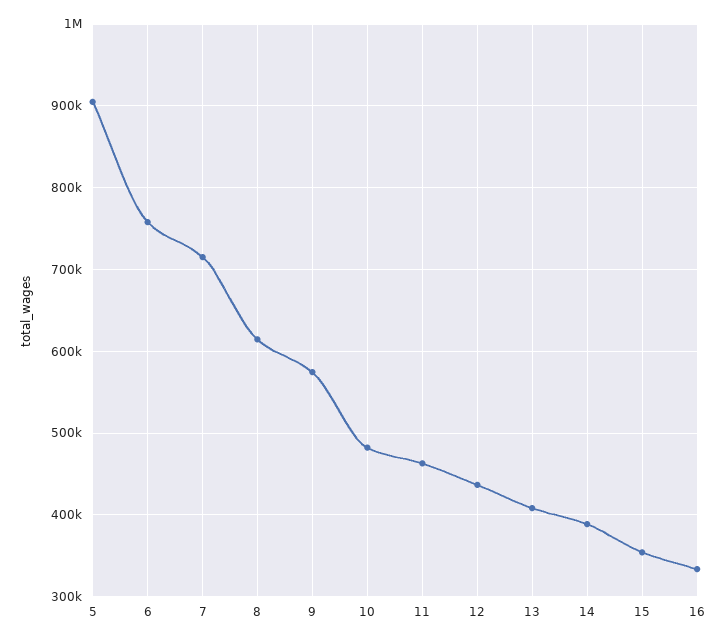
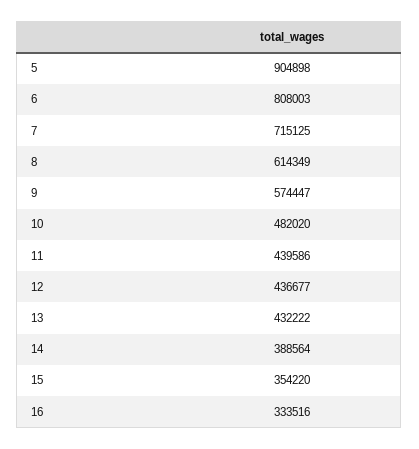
6: 760000 -> 808003
11: 460000 -> 439586
13: 410000 -> 432222

